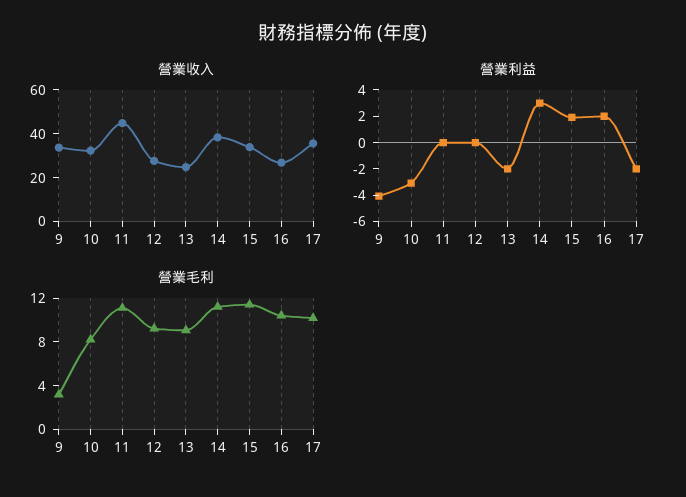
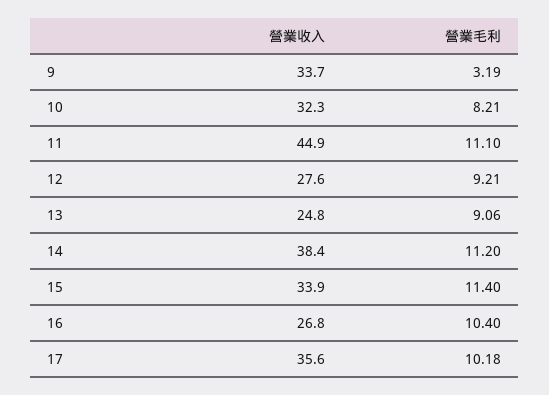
營業利益, 9: -4 -> none
營業利益, 10: -3 -> none
營業利益, 11: 0 -> none
營業利益, 12: 0 -> none
營業利益, 13: -2 -> none
營業利益, 14: 3 -> none
營業利益, 15: 2 -> none
營業利益, 16: 2 -> none
營業利益, 17: -2 -> none

